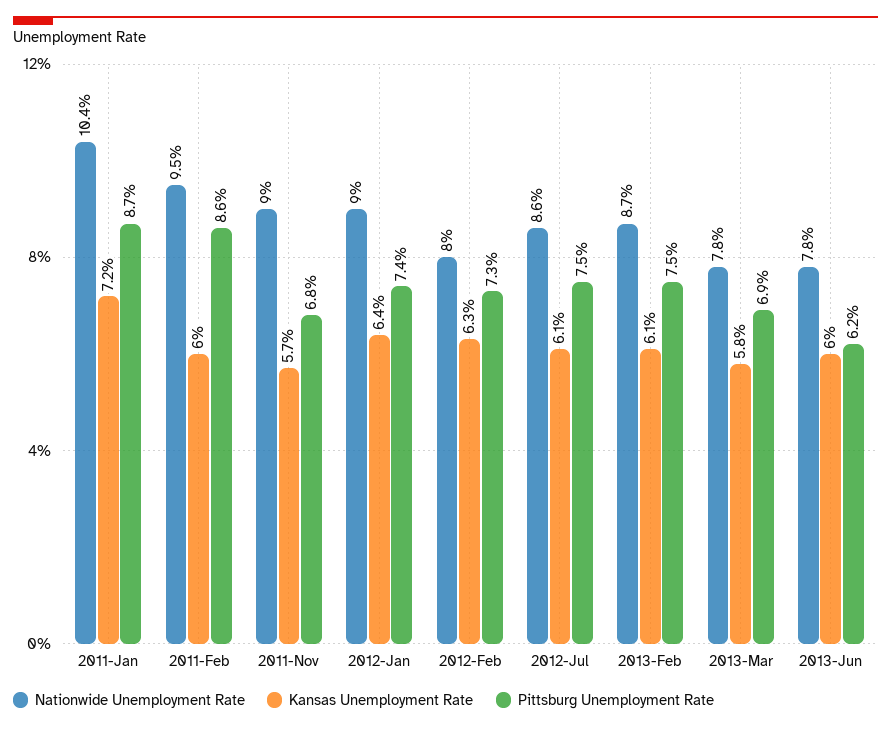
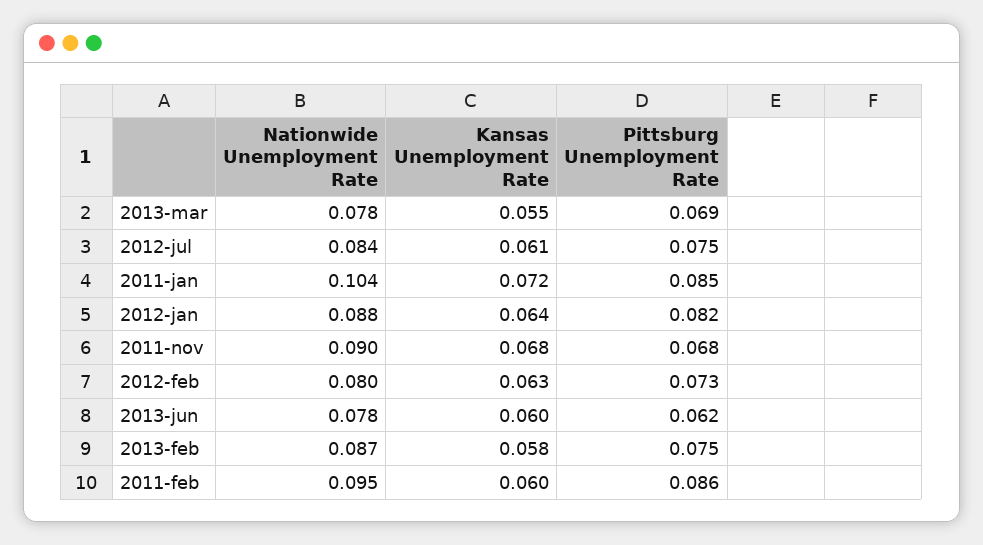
Pittsburg Unemployment Rate, 2011-Jan: 0.087 -> 0.085
Kansas Unemployment Rate, 2011-Nov: 0.057 -> 0.068
Nationwide Unemployment Rate, 2012-Jan: 0.09 -> 0.088
Pittsburg Unemployment Rate, 2012-Jan: 0.074 -> 0.082
Nationwide Unemployment Rate, 2012-Jul: 0.086 -> 0.084
Kansas Unemployment Rate, 2013-Feb: 0.061 -> 0.058
Kansas Unemployment Rate, 2013-Mar: 0.058 -> 0.055

